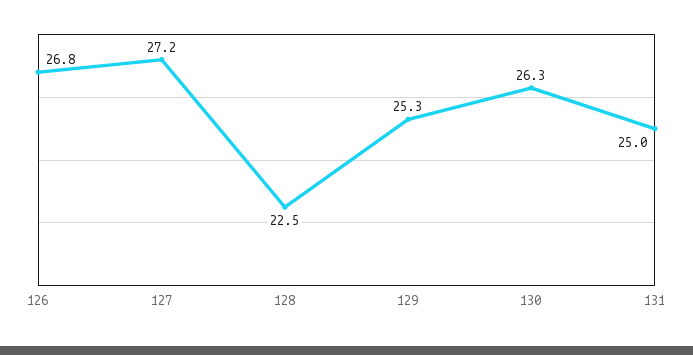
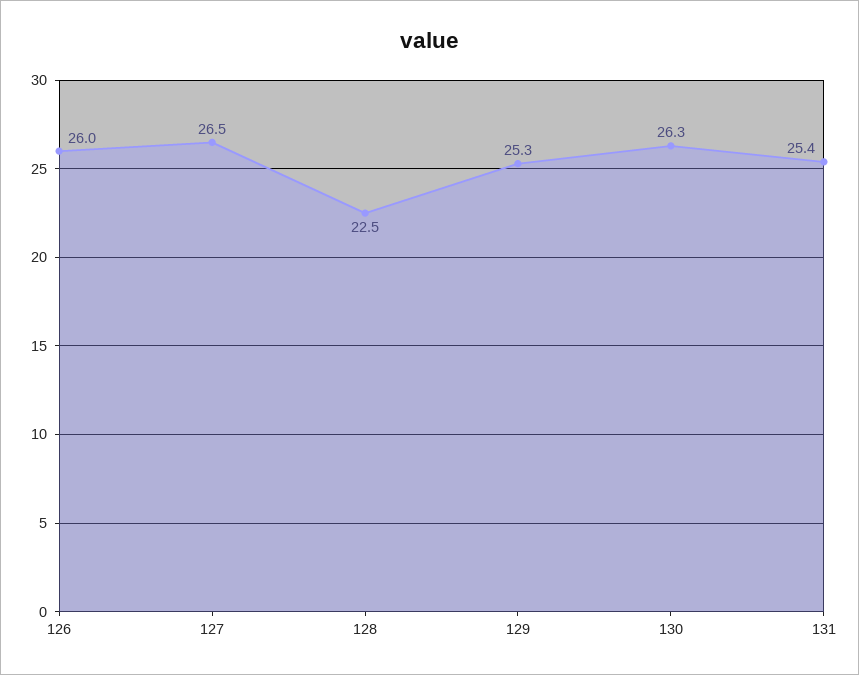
126: 26.8 -> 26
127: 27.2 -> 26.5
131: 25 -> 25.4

